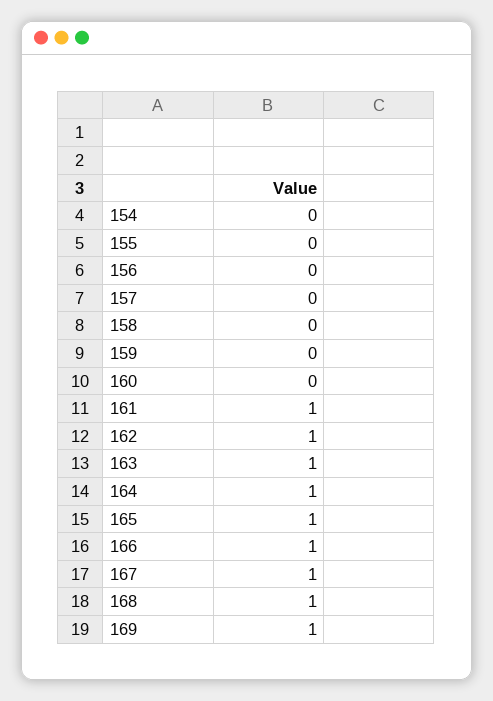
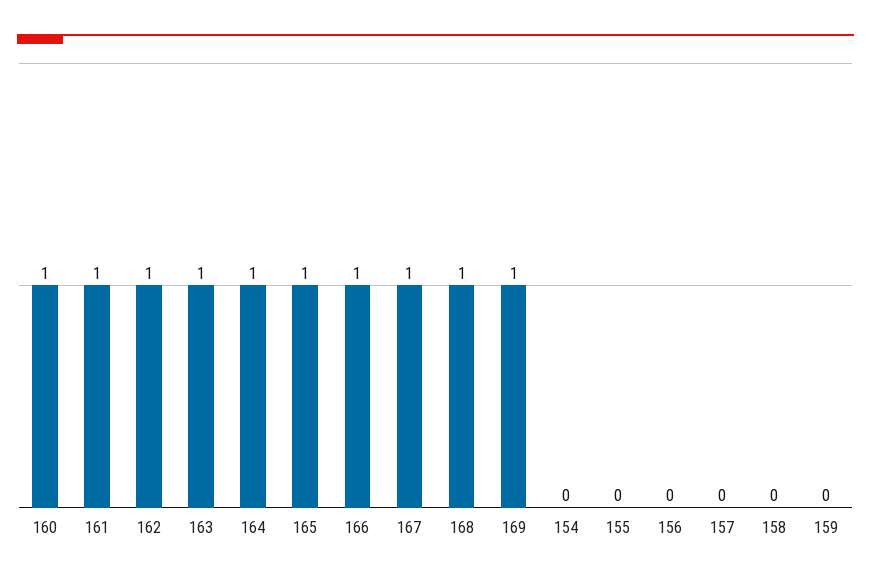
160: 0 -> 1

